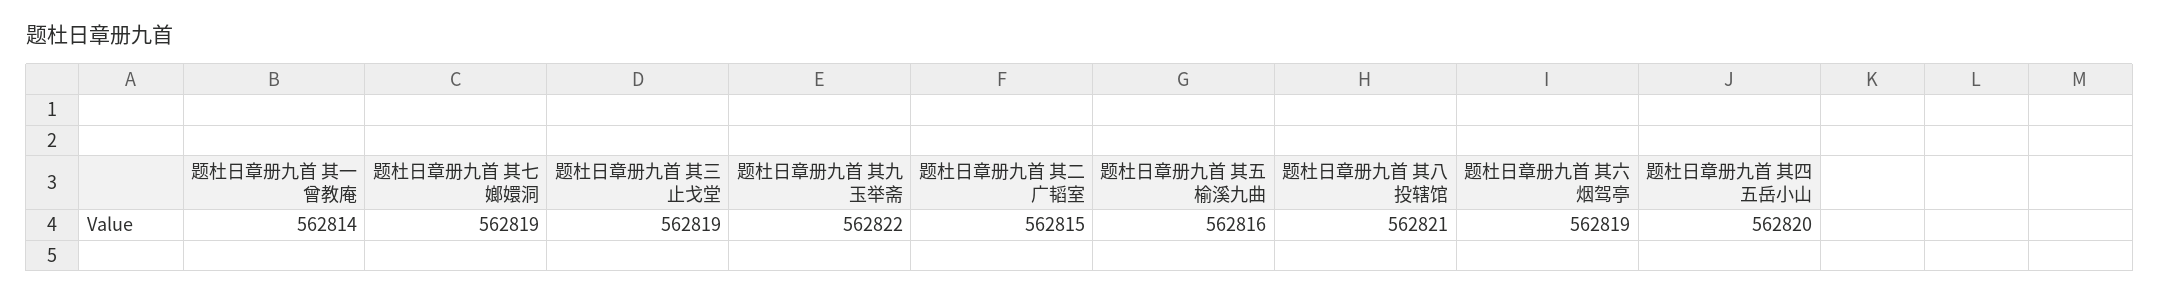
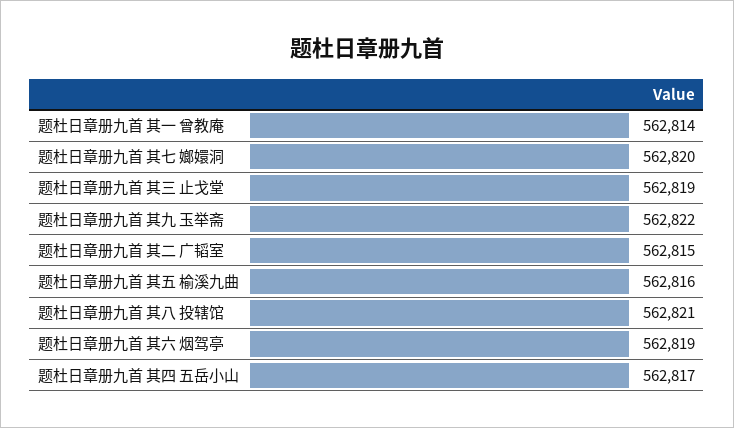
题杜日章册九首 其七 嫏嬛洞: 562819 -> 562820
题杜日章册九首 其四 五岳小山: 562820 -> 562817

